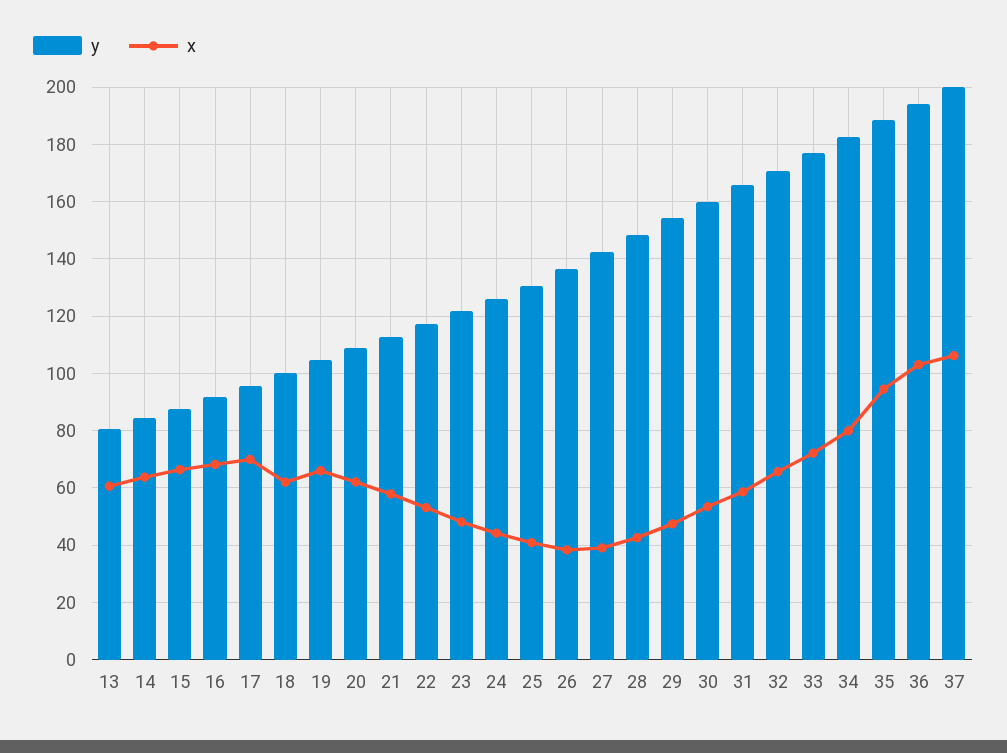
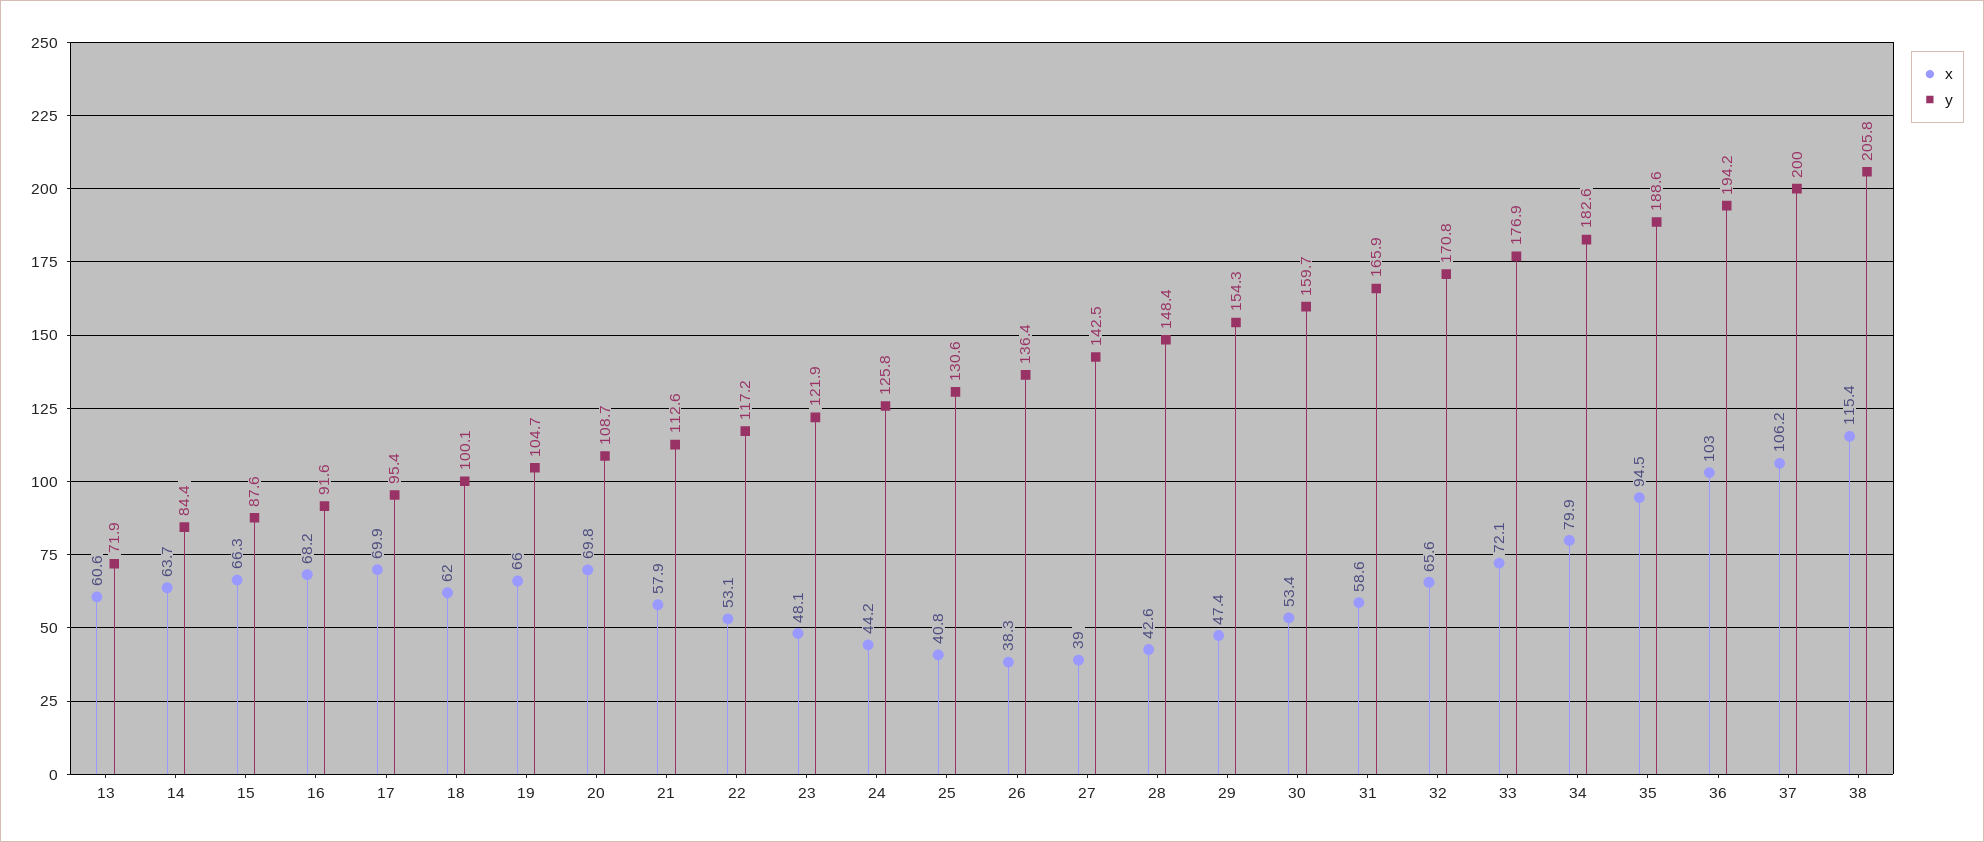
y, 13: 80 -> 71.9
x, 20: 62.5 -> 69.8
x, 38: none -> 115.4
y, 38: none -> 205.8

